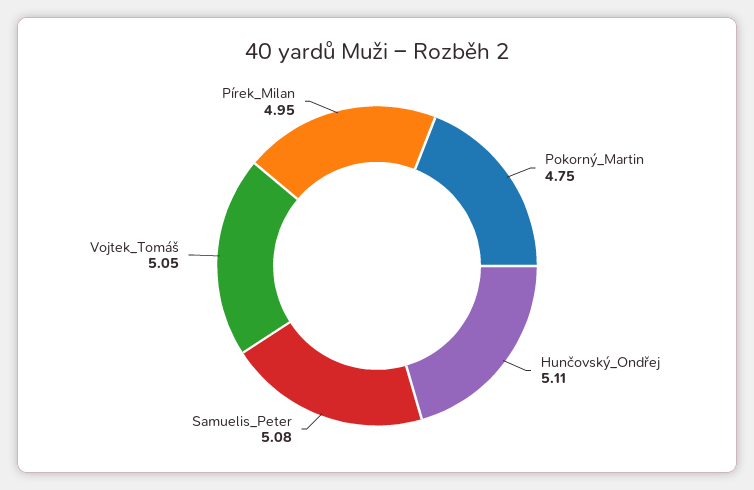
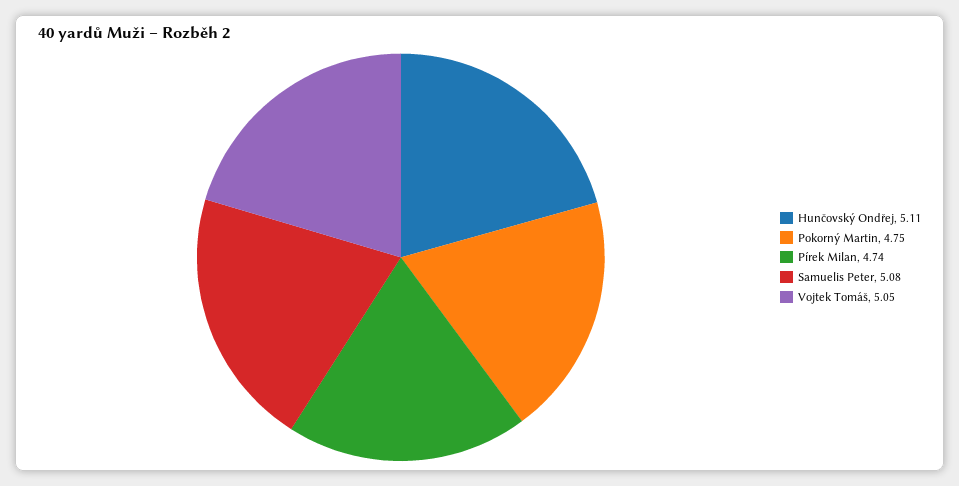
Pírek_Milan: 4.95 -> 4.74

